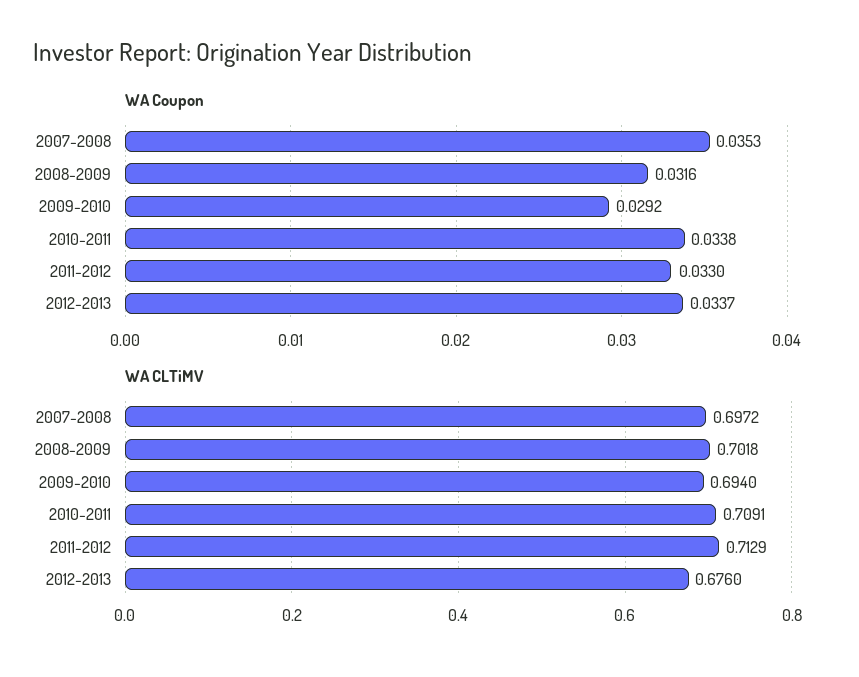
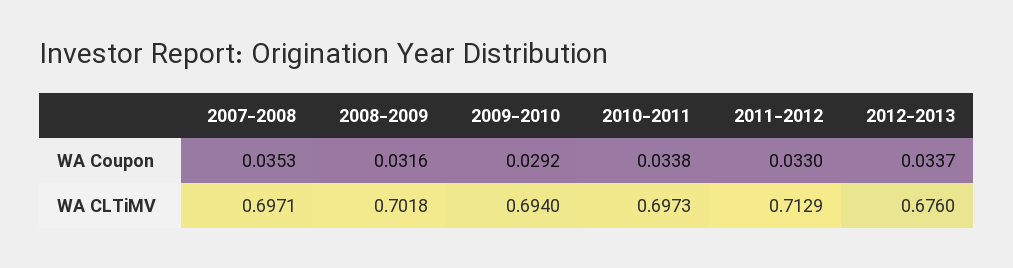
WA CLTiMV, 2007-2008: 0.6972 -> 0.6971
WA CLTiMV, 2010-2011: 0.7091 -> 0.6973

